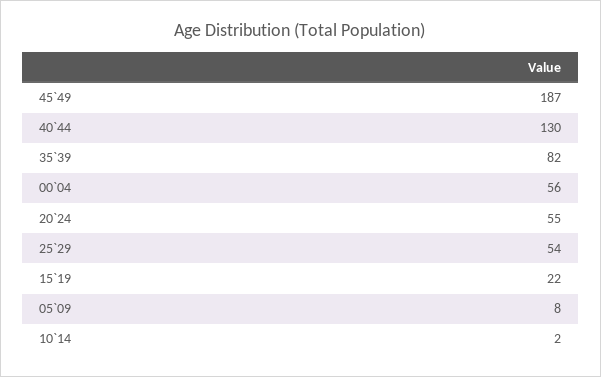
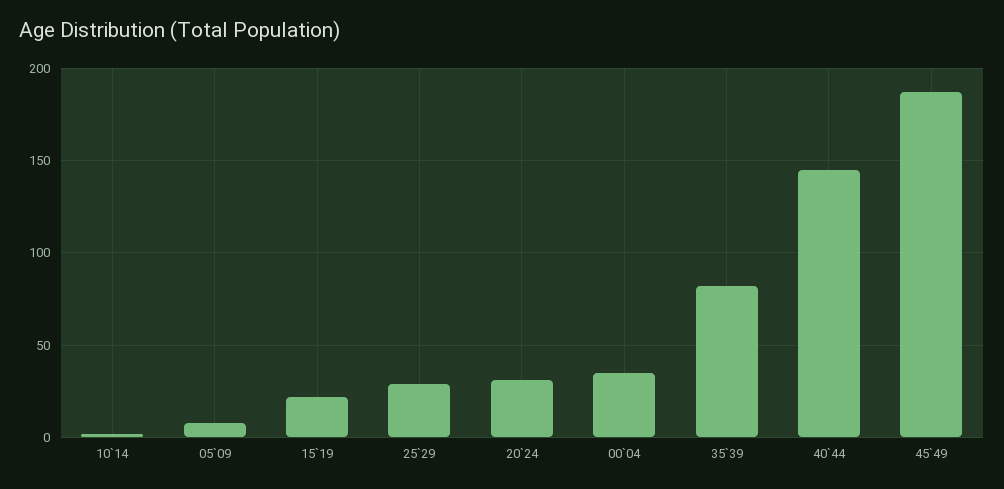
40`44: 130 -> 145
00`04: 56 -> 35
20`24: 55 -> 30
25`29: 54 -> 30

